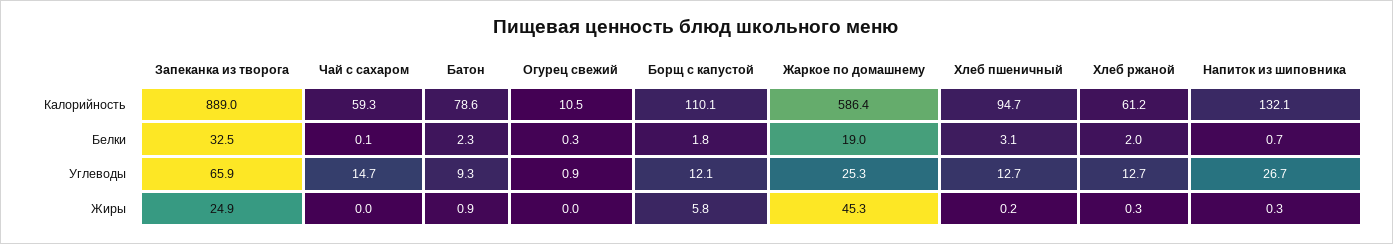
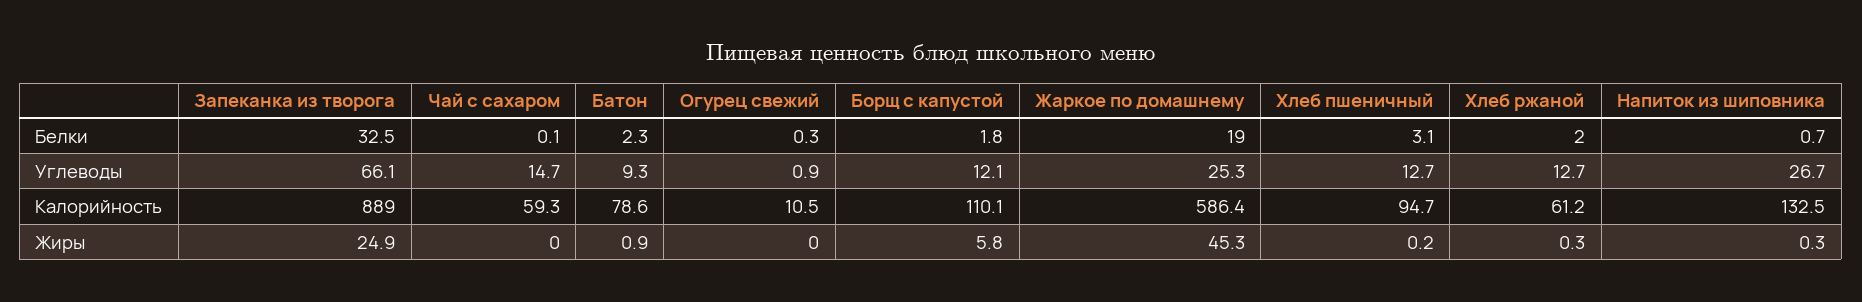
Напиток из шиповника, Калорийность: 132.1 -> 132.5
Запеканка из творога, Углеводы: 65.9 -> 66.1

